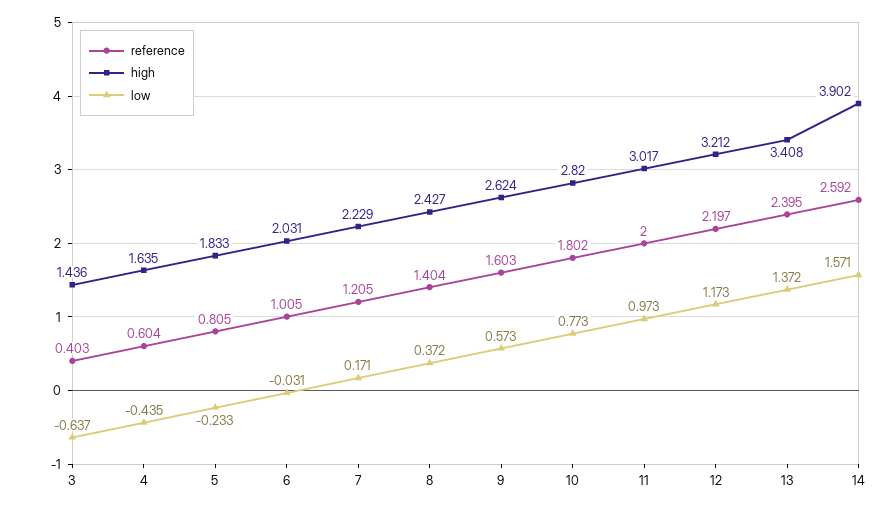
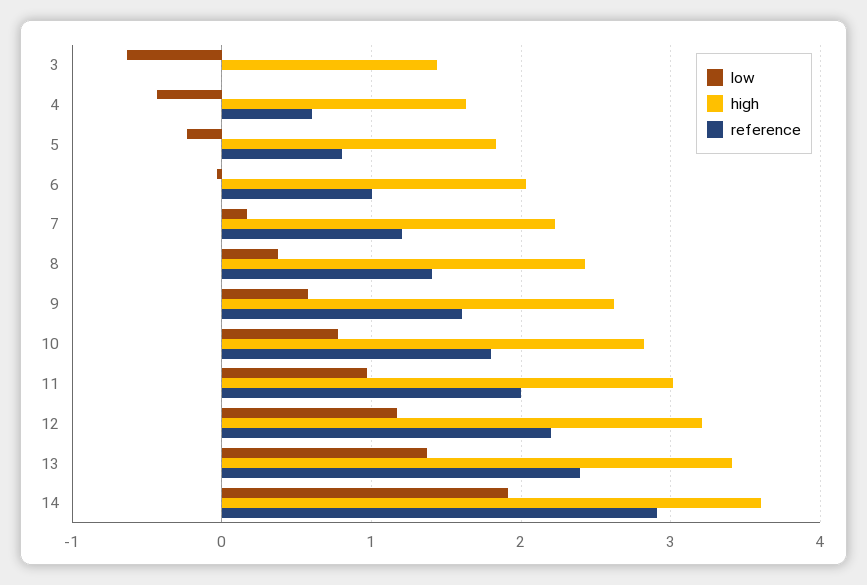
reference, 3: 0.403 -> 0
reference, 14: 2.592 -> 2.9
high, 14: 3.902 -> 3.6
low, 14: 1.571 -> 1.9

